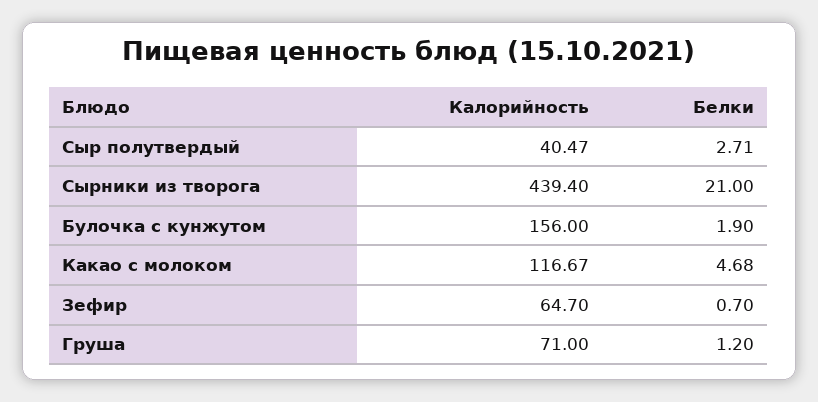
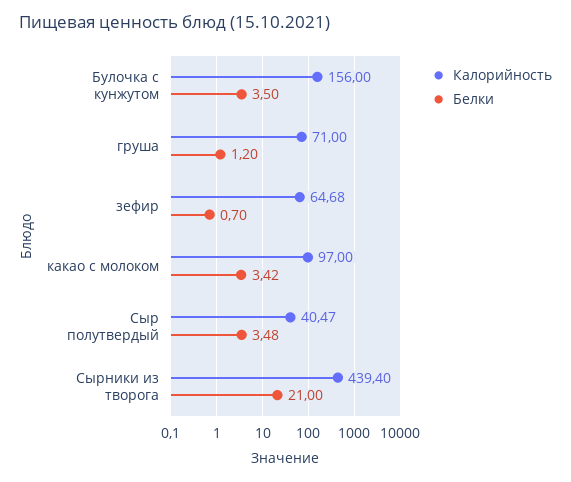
Белки, Сыр полутвердый: 2.71 -> 3.48
Белки, Булочка с кунжутом: 1.9 -> 3.5
Калорийность, Какао с молоком: 116.67 -> 97
Белки, Какао с молоком: 4.68 -> 3.42
Калорийность, Зефир: 64.7 -> 64.68

